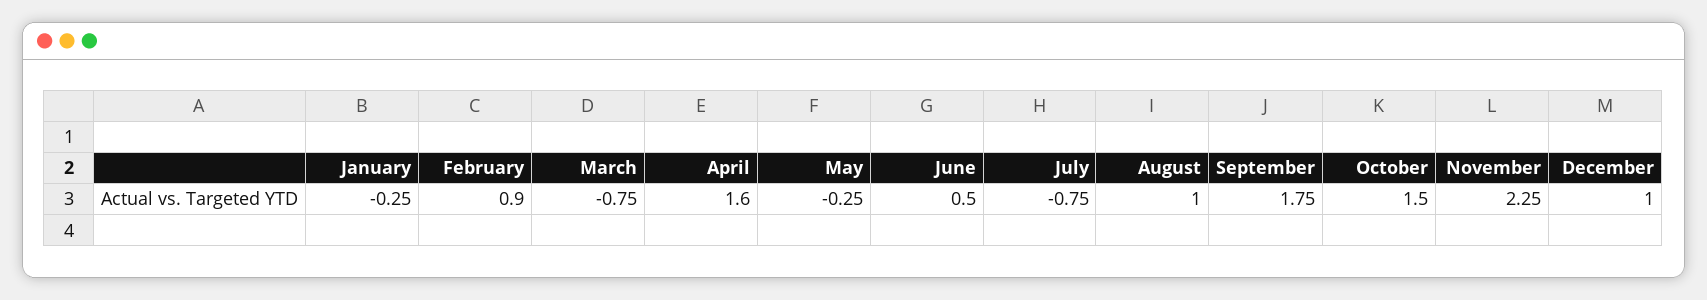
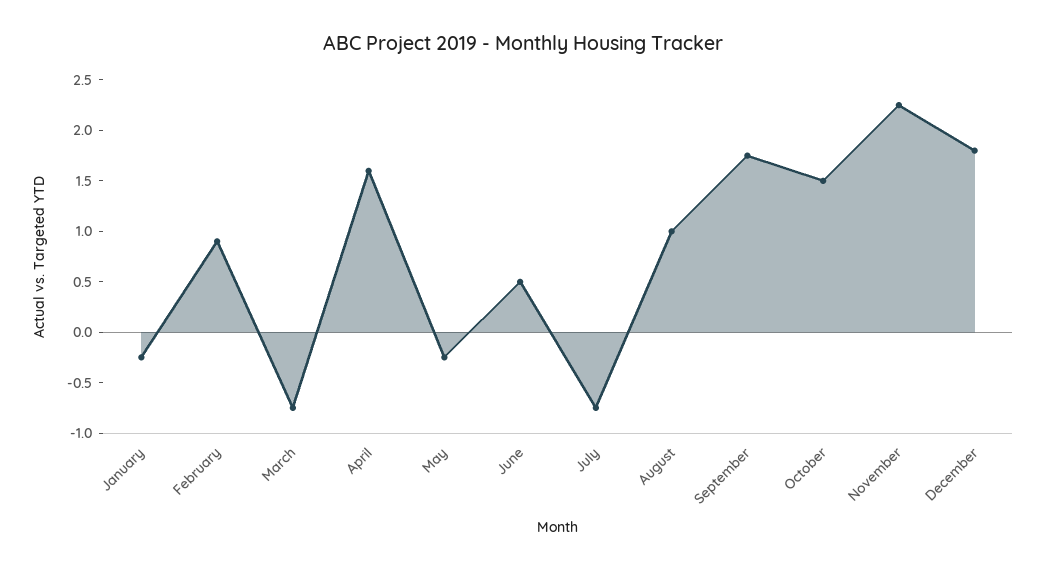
December: 1 -> 1.8

